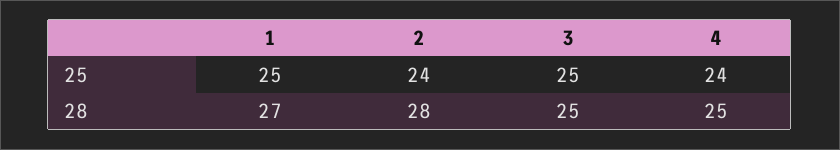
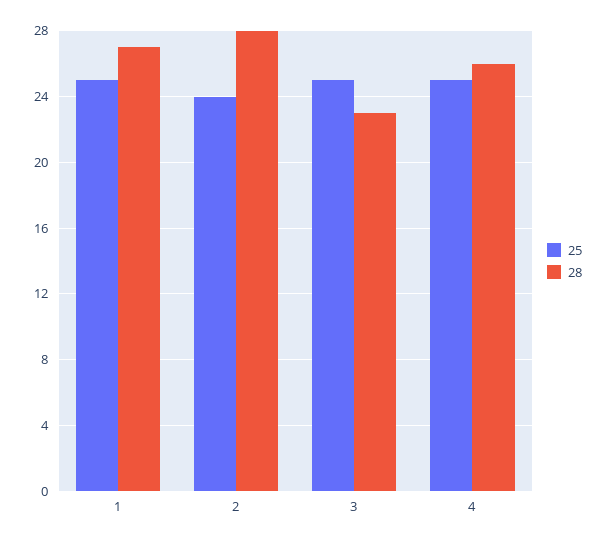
25, 4: 24 -> 25
28, 3: 25 -> 23
28, 4: 25 -> 26

